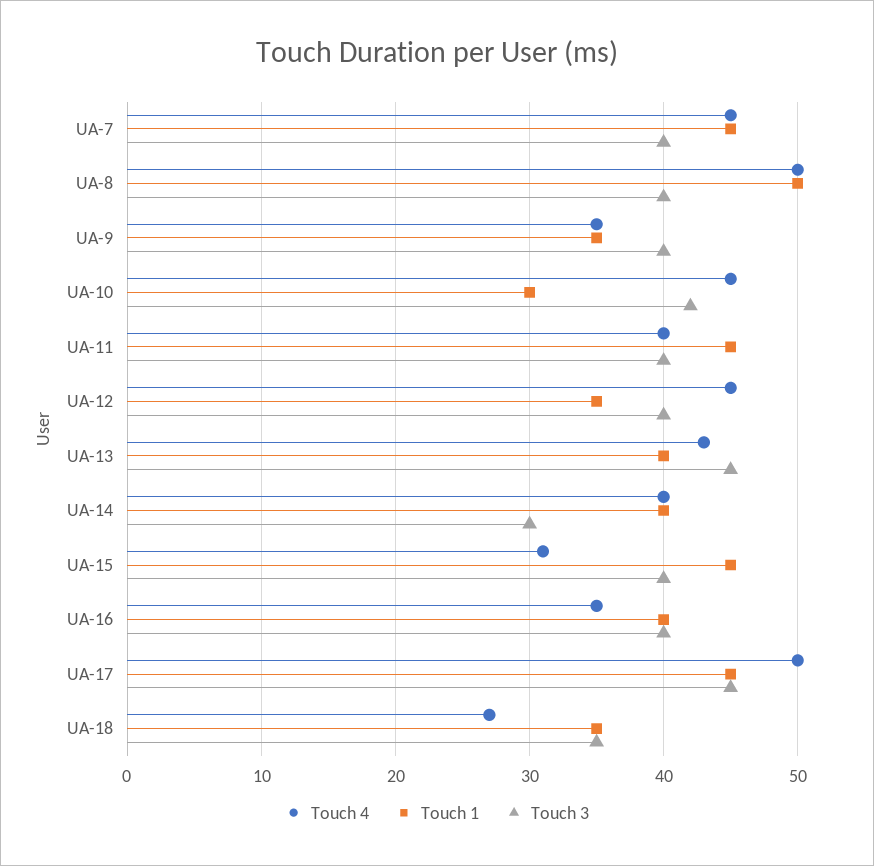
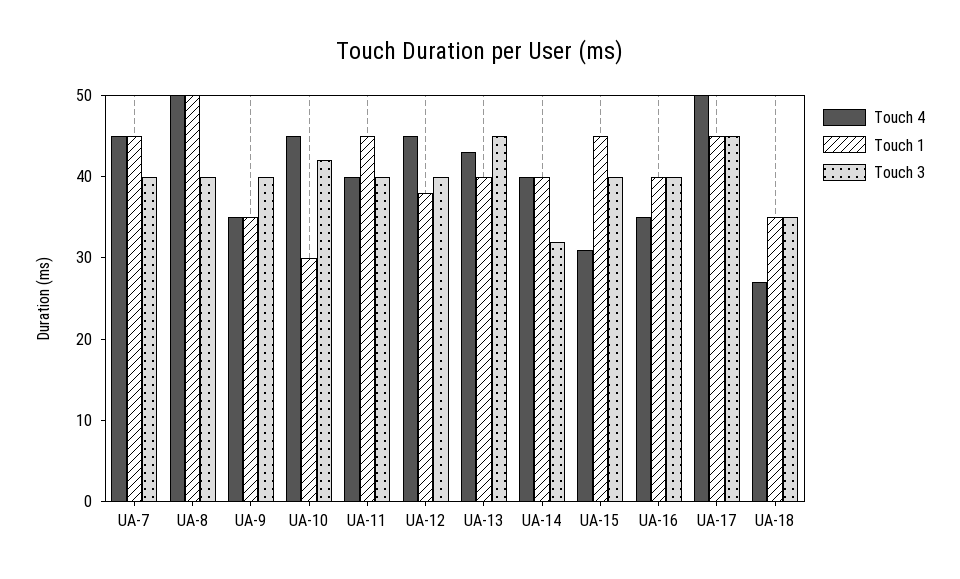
Touch 1, UA-12: 35 -> 38
Touch 3, UA-14: 30 -> 32

